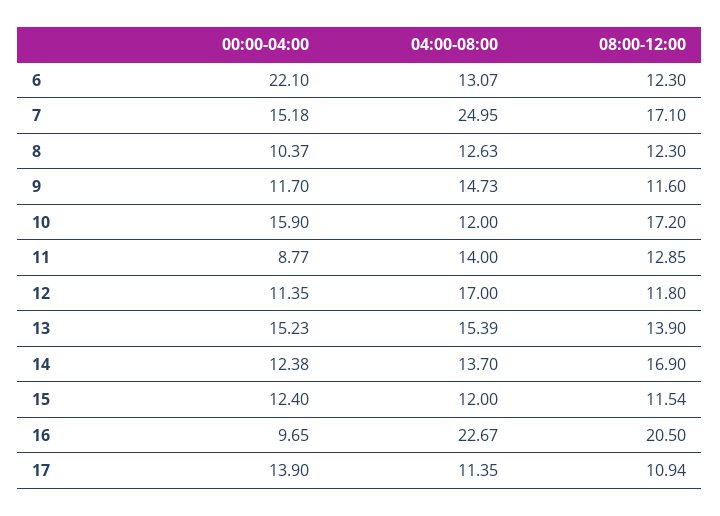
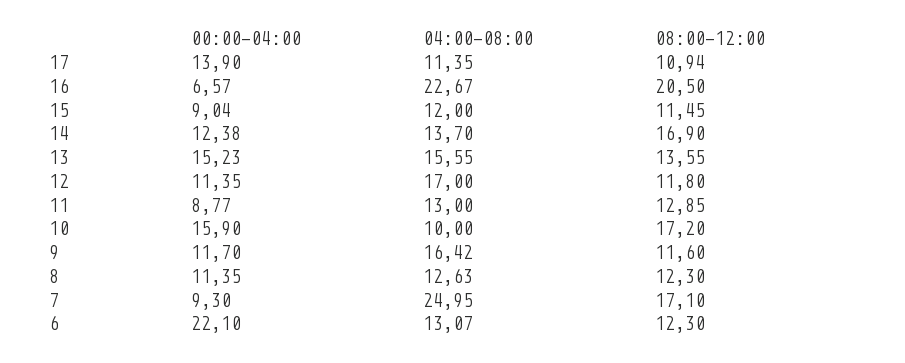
00:00-04:00, 7: 15.18 -> 9.3
00:00-04:00, 8: 10.37 -> 11.35
04:00-08:00, 9: 14.73 -> 16.42
04:00-08:00, 10: 12 -> 10
04:00-08:00, 11: 14 -> 13
04:00-08:00, 13: 15.39 -> 15.55
08:00-12:00, 13: 13.9 -> 13.55
00:00-04:00, 15: 12.4 -> 9.04
08:00-12:00, 15: 11.54 -> 11.45
00:00-04:00, 16: 9.65 -> 6.57

